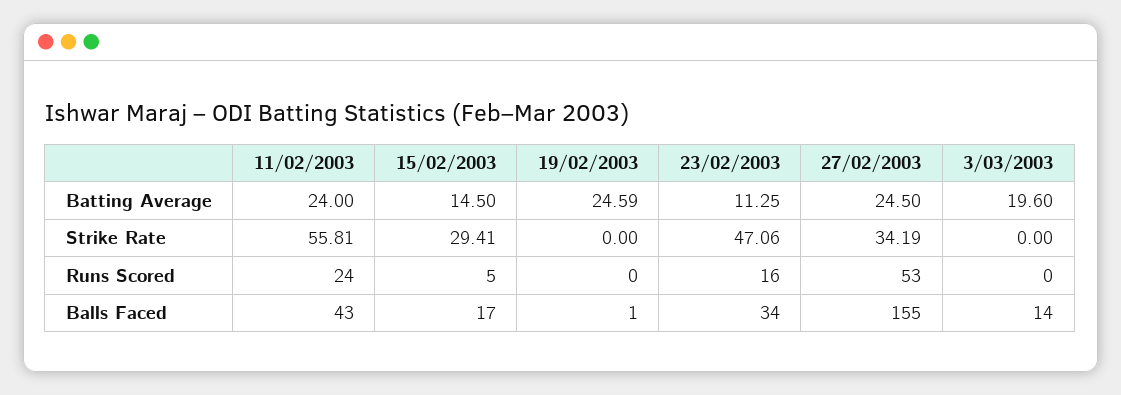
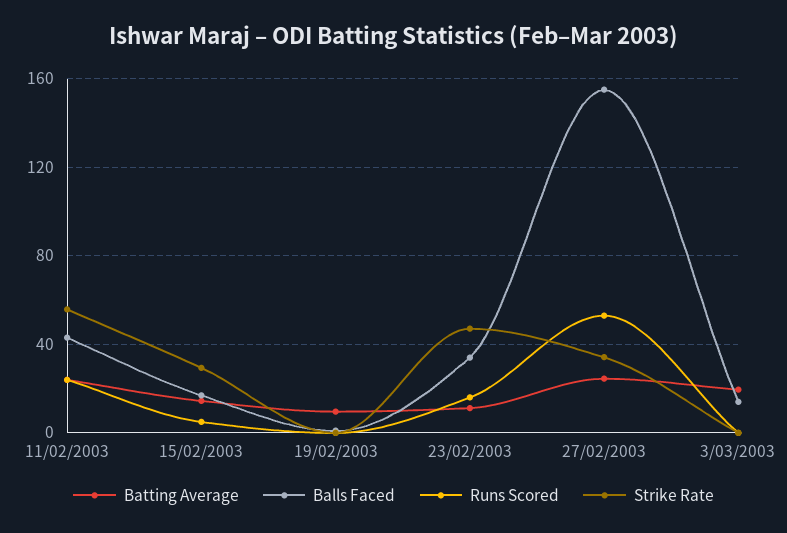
Batting Average, 19/02/2003: 24.59 -> 10

